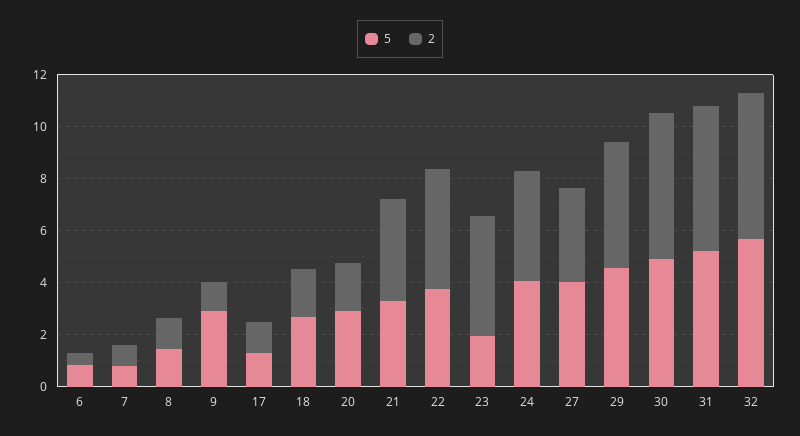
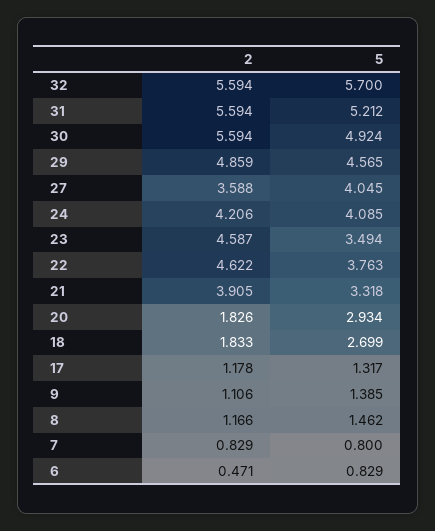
5, 9: 3 -> 1.385
5, 23: 2 -> 3.494

